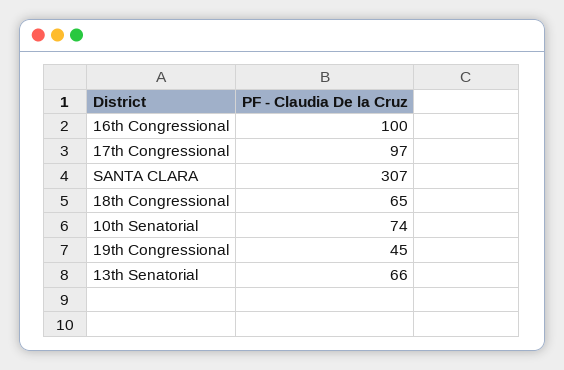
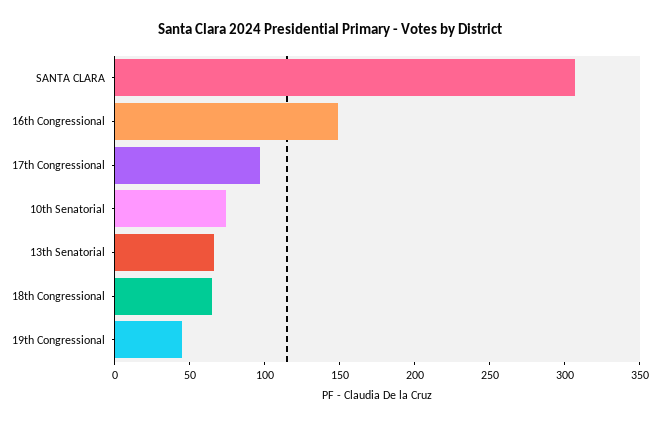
16th Congressional: 100 -> 150

